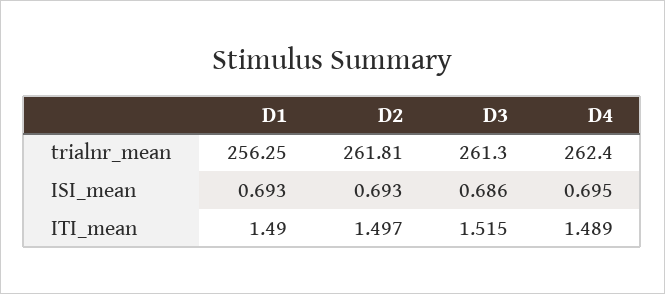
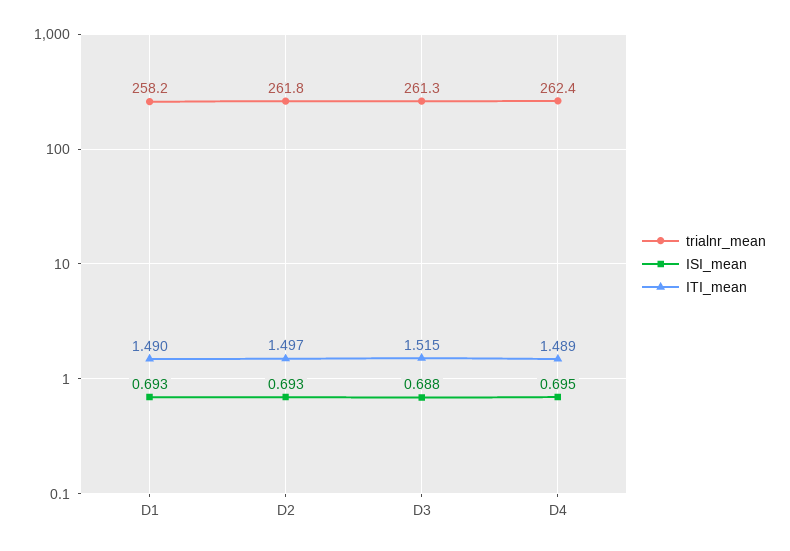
trialnr_mean, D1: 256.25 -> 258.2
ISI_mean, D3: 0.686 -> 0.688

